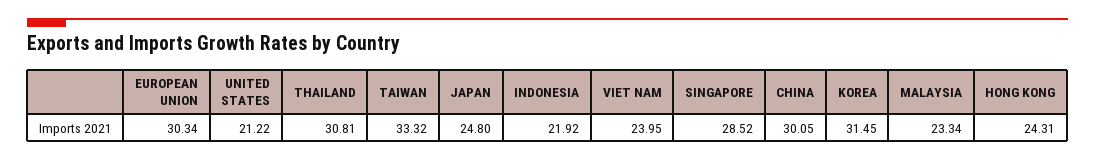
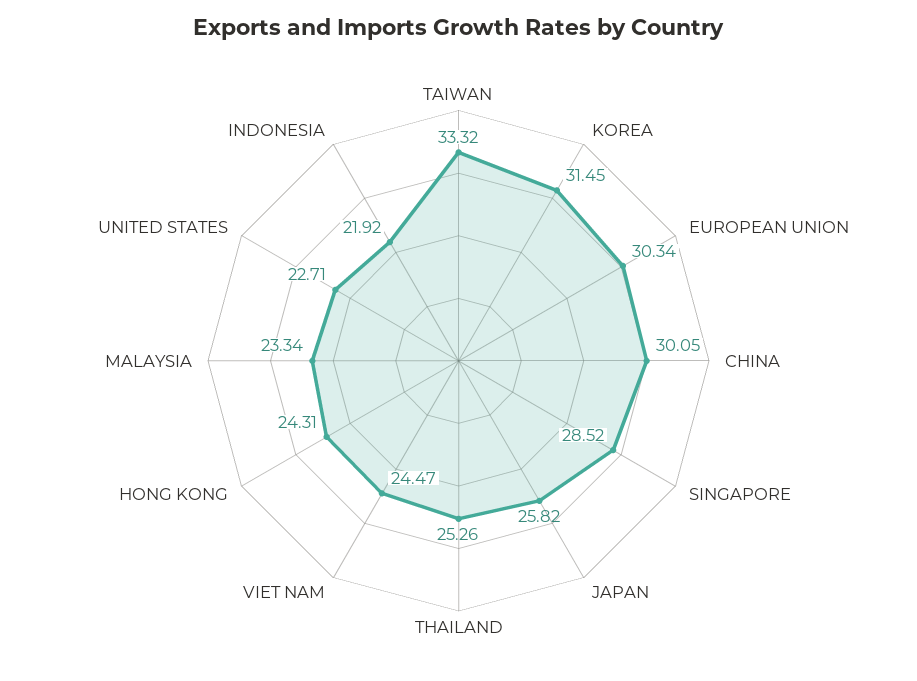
UNITED STATES: 21.22 -> 22.71
THAILAND: 30.81 -> 25.26
JAPAN: 24.8 -> 25.82
VIET NAM: 23.95 -> 24.47

